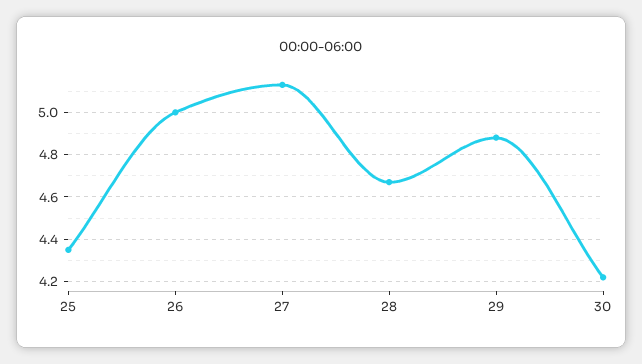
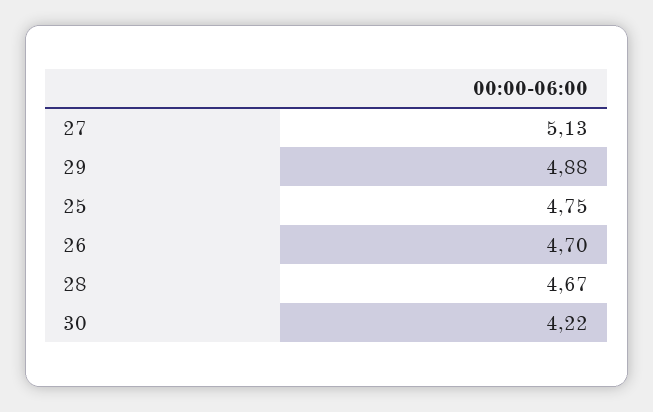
25: 4.35 -> 4.75
26: 5 -> 4.7

